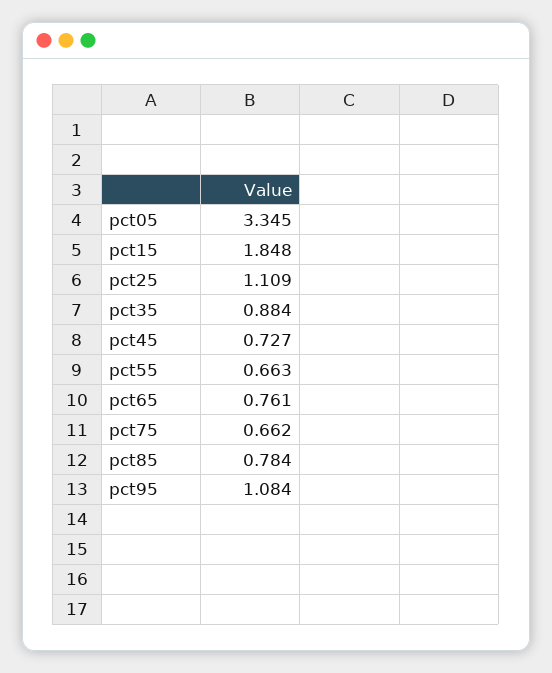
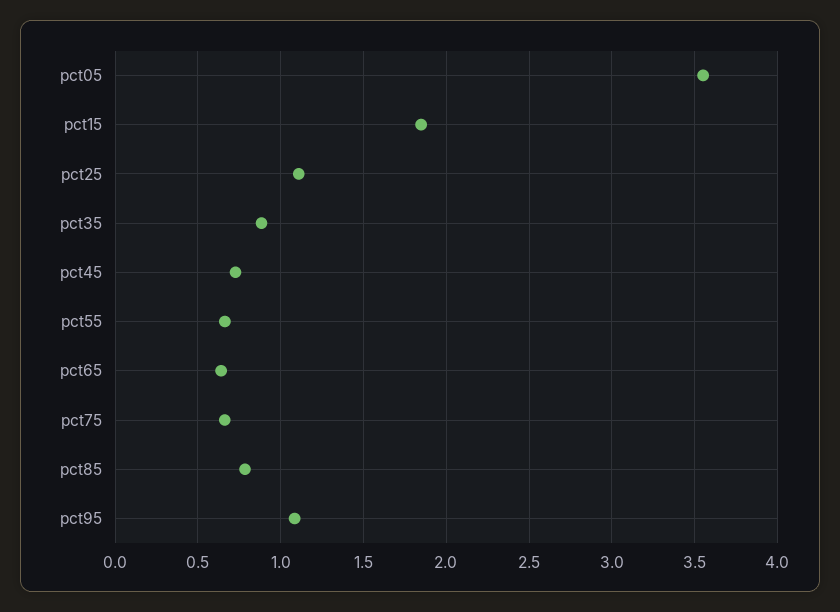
pct05: 3.345 -> 3.55
pct65: 0.761 -> 0.65

